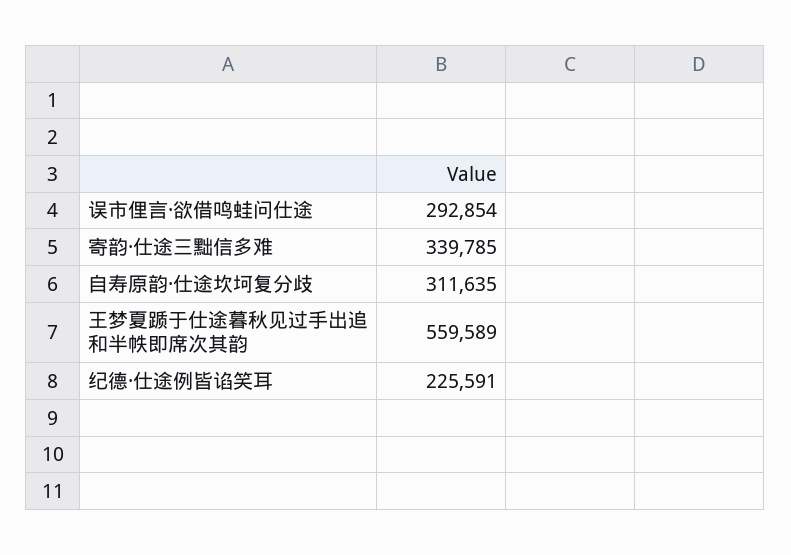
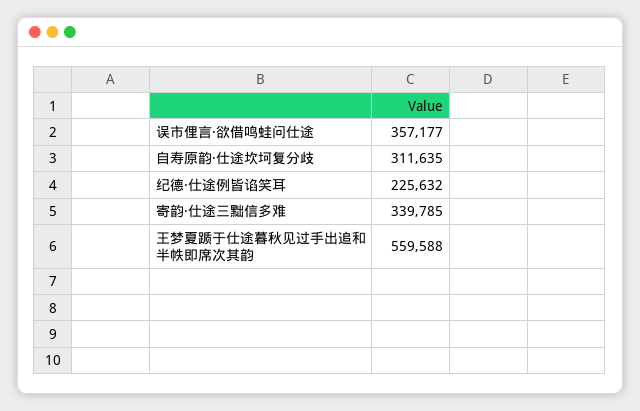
误市俚言·欲借鸣蛙问仕途: 292854 -> 357177
王梦夏踬于仕途暮秋见过手出追和半帙即席次其韵: 559589 -> 559588
纪德·仕途例皆谄笑耳: 225591 -> 225632

